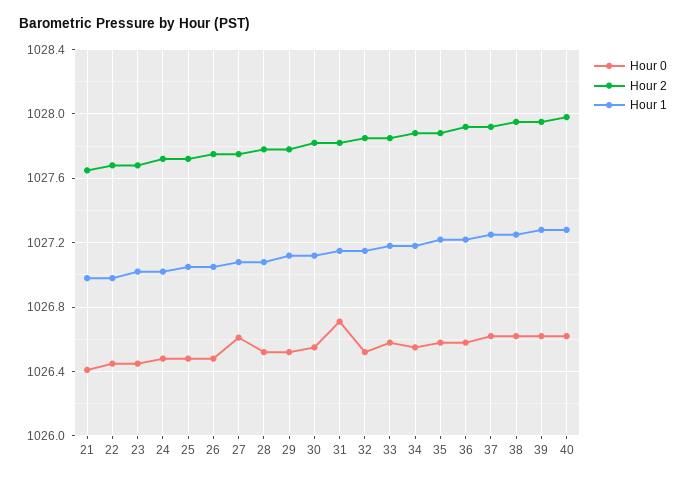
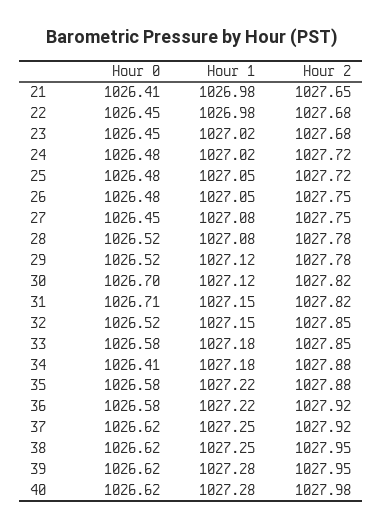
Hour 0, 27: 1026.6 -> 1026.45
Hour 0, 30: 1026.55 -> 1026.7
Hour 0, 34: 1026.55 -> 1026.41

